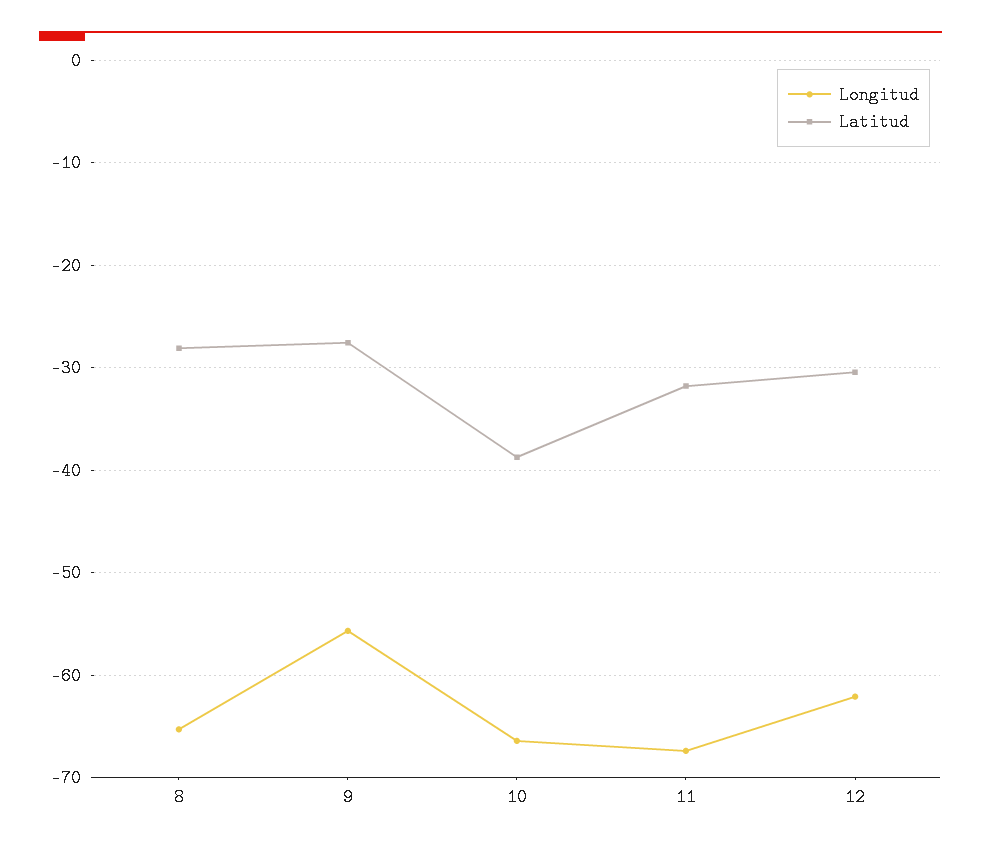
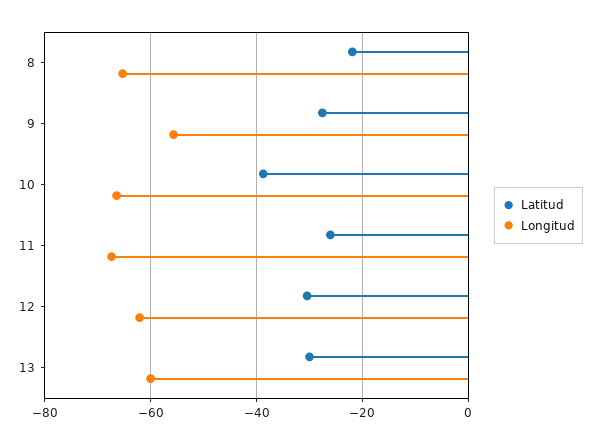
Latitud, 8: -28 -> -22
Latitud, 11: -32 -> -26
Latitud, 13: none -> -30
Longitud, 13: none -> -60

